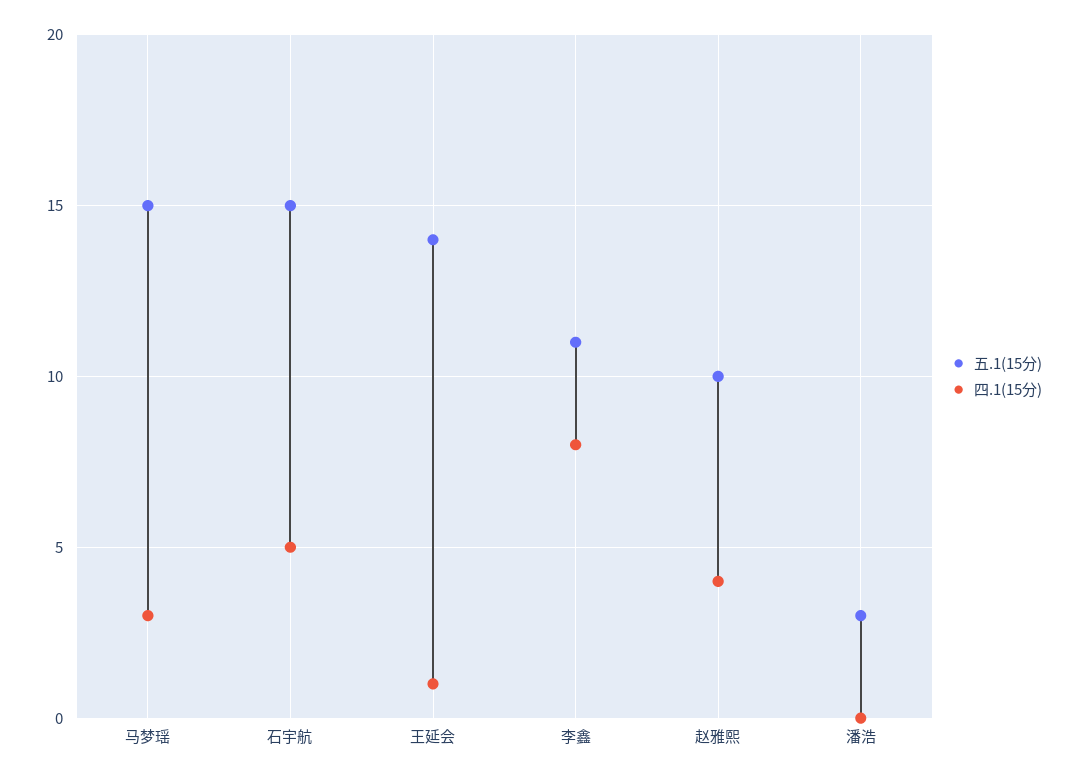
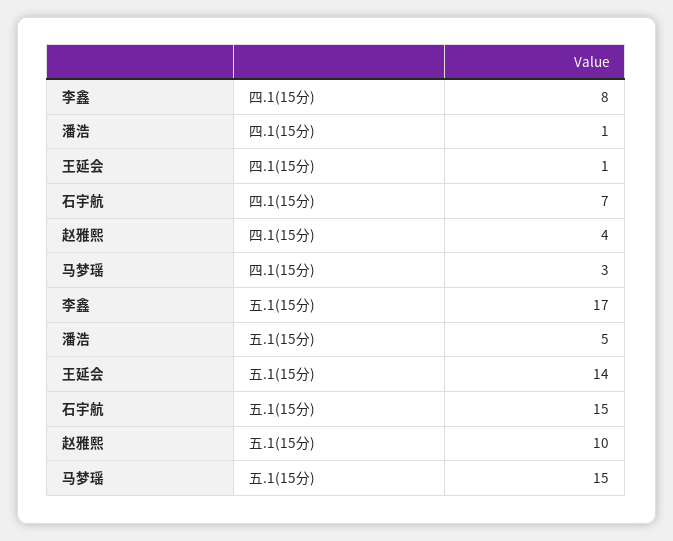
四.1(15分), 石宇航: 5 -> 7
五.1(15分), 李鑫: 11 -> 17
五.1(15分), 潘浩: 3 -> 5
四.1(15分), 潘浩: 0 -> 1

